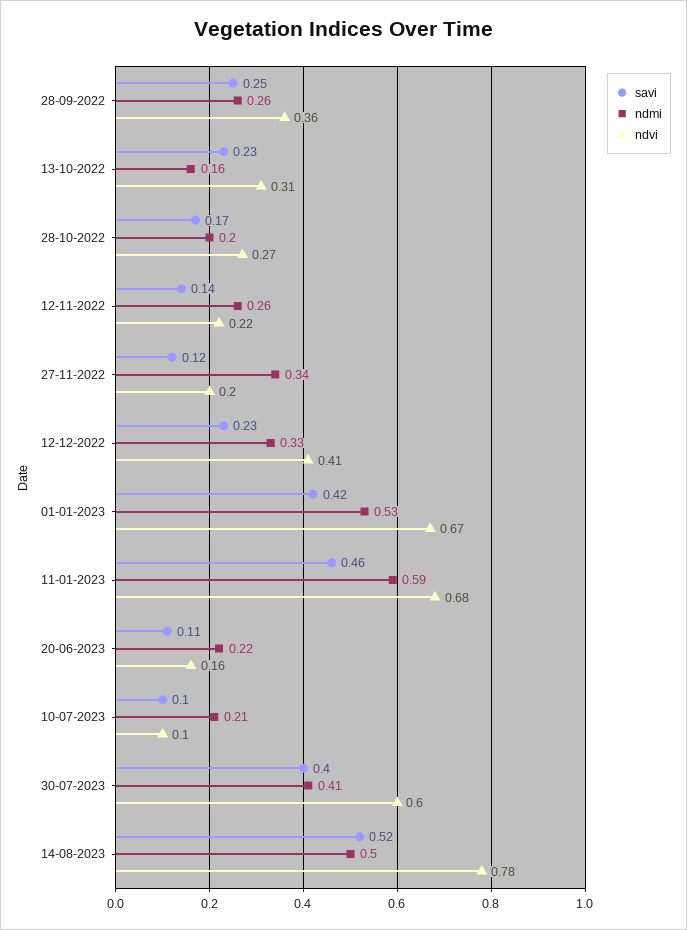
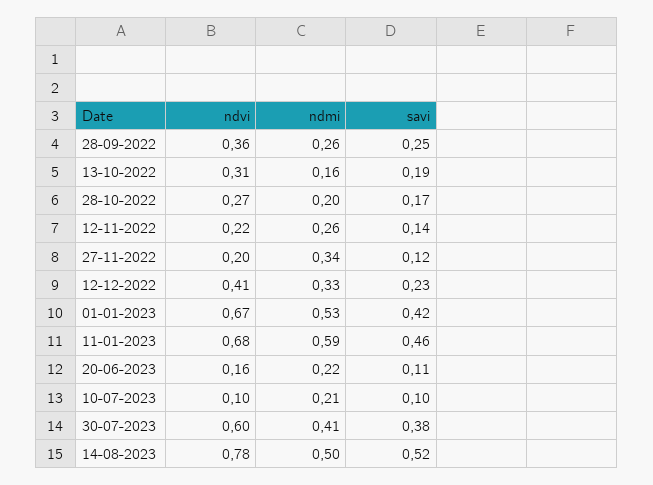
savi, 13-10-2022: 0.23 -> 0.19
savi, 30-07-2023: 0.4 -> 0.38

